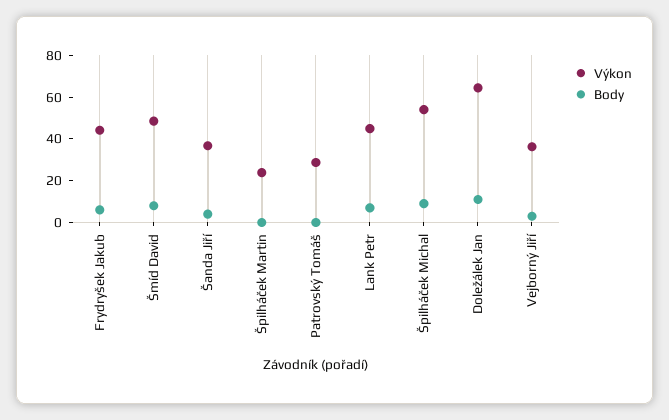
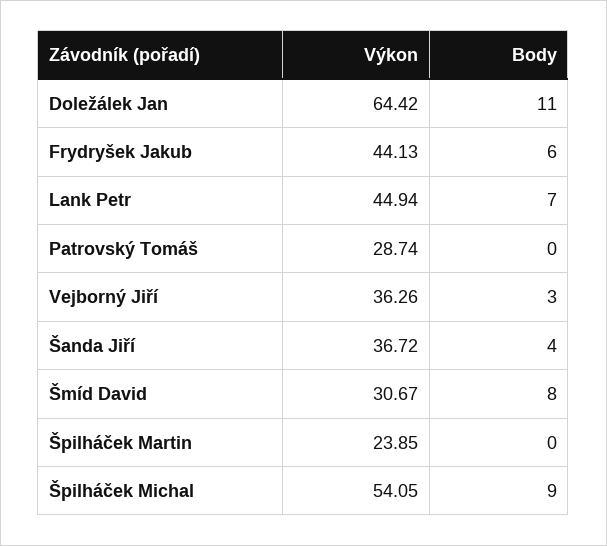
Výkon, Šmíd David: 50 -> 30.67

